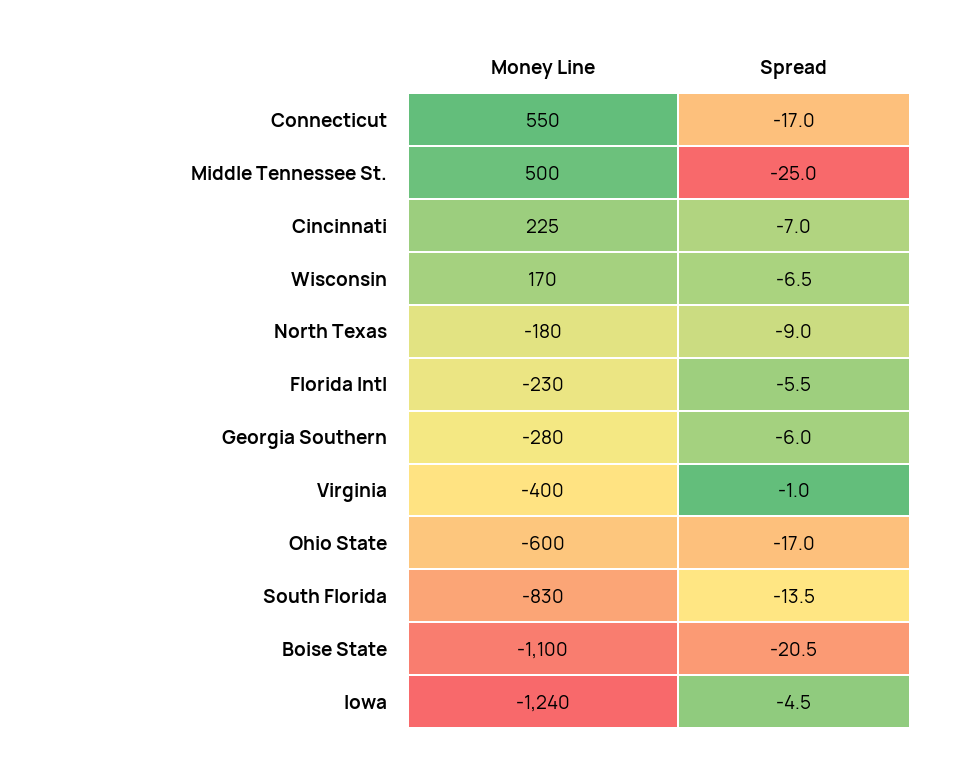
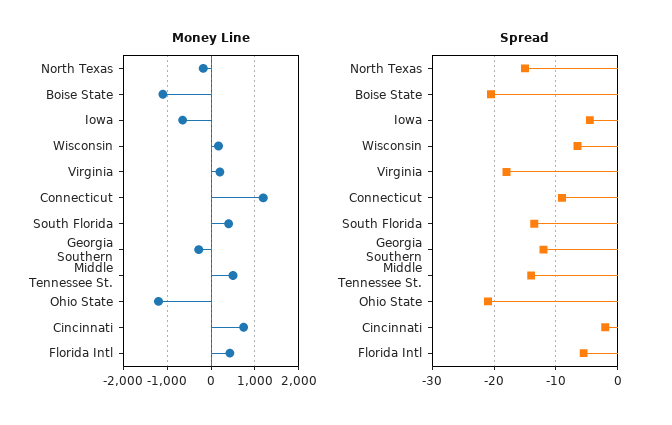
Money Line, Connecticut: 550 -> 1200
Spread, Connecticut: -17 -> -9
Spread, Middle Tennessee St.: -25 -> -14
Money Line, Cincinnati: 225 -> 800
Spread, Cincinnati: -7 -> -2
Spread, North Texas: -9 -> -15
Money Line, Florida Intl: -230 -> 400
Spread, Georgia Southern: -6 -> -12
Money Line, Virginia: -400 -> 200
Spread, Virginia: -1 -> -18
Money Line, Ohio State: -600 -> -1200
Spread, Ohio State: -17 -> -21
Money Line, South Florida: -830 -> 400
Money Line, Iowa: -1240 -> -600

